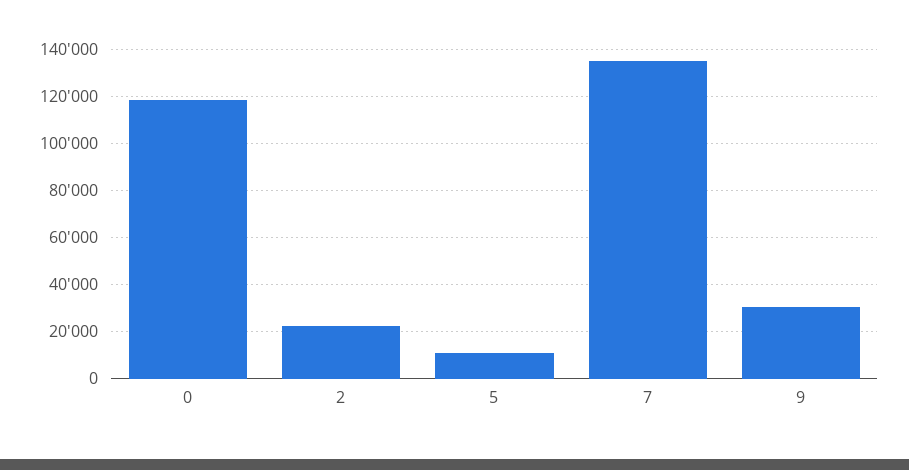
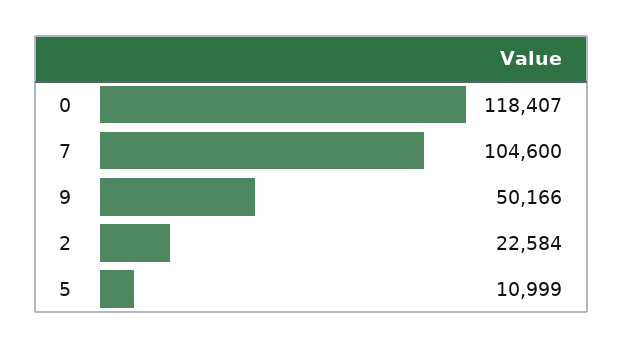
7: 135000 -> 104600
9: 30000 -> 50166

